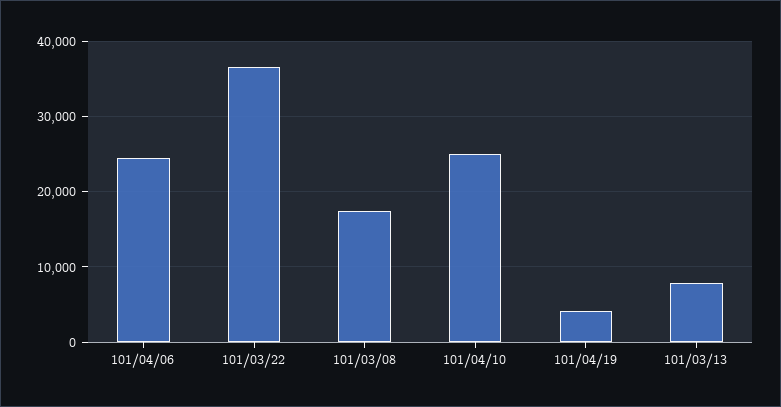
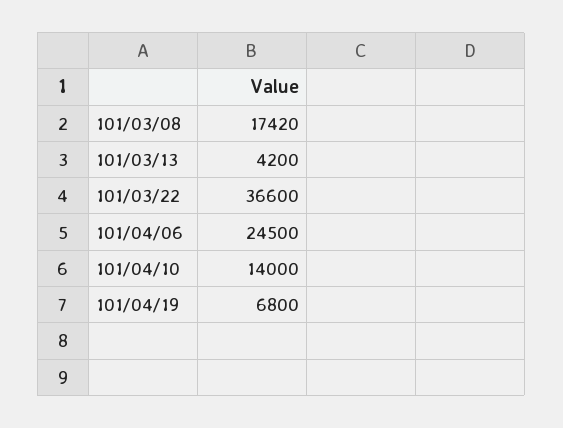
101/04/10: 25000 -> 14000
101/04/19: 4000 -> 6800
101/03/13: 8000 -> 4200

